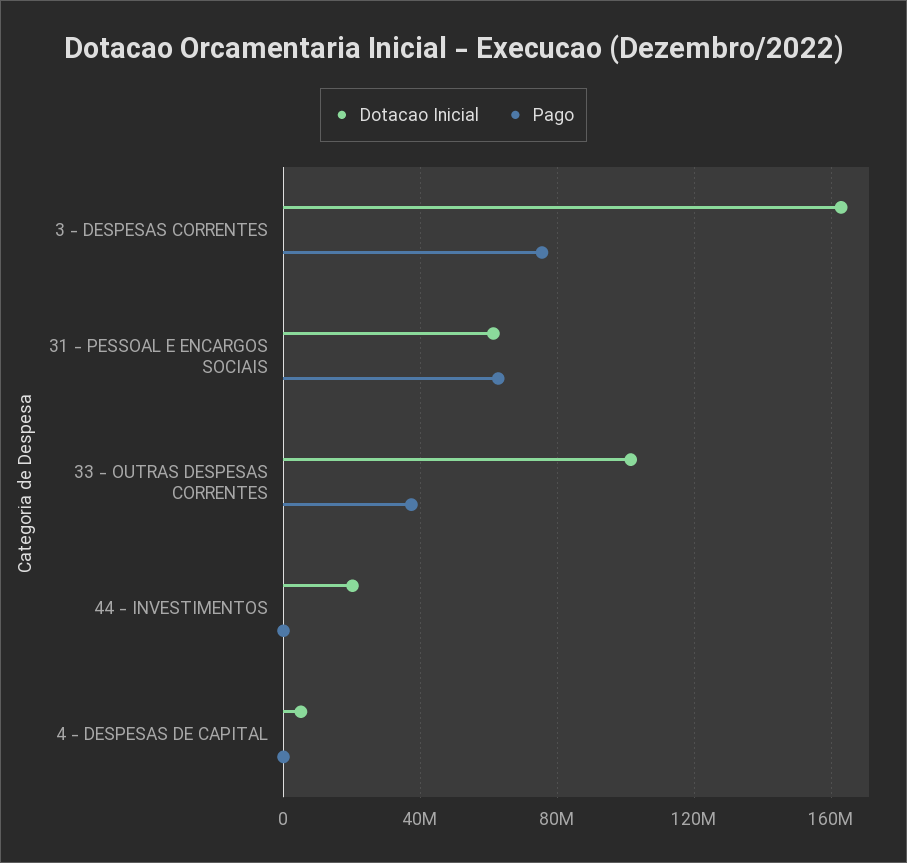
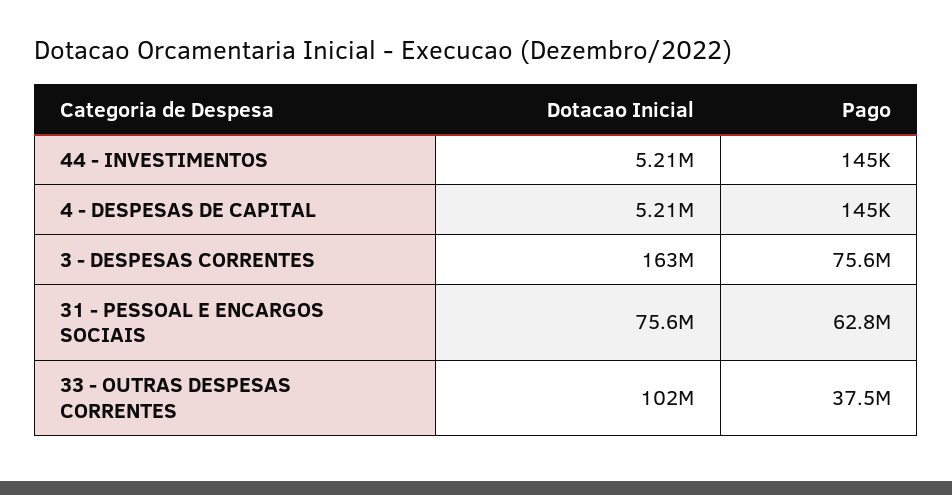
Dotacao Inicial, 31 - PESSOAL E ENCARGOS SOCIAIS: 60000000 -> 75600000
Dotacao Inicial, 44 - INVESTIMENTOS: 20000000 -> 5210000

